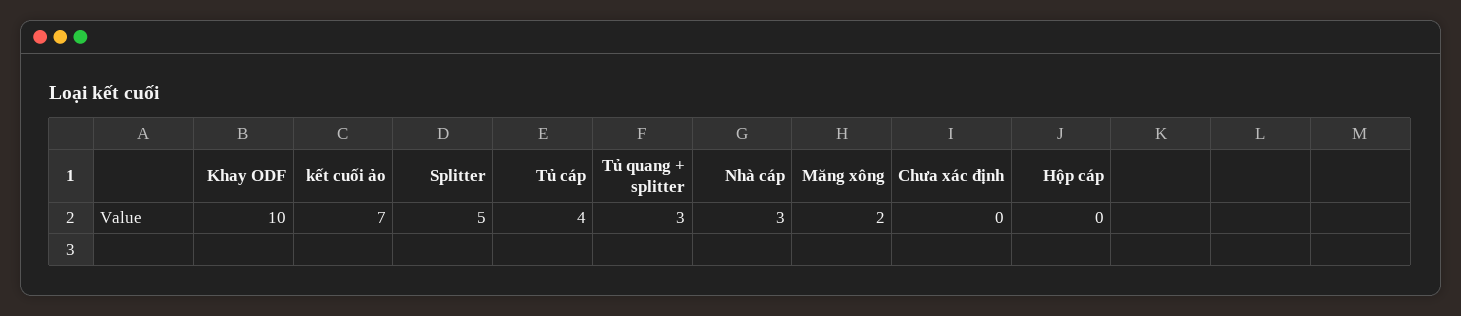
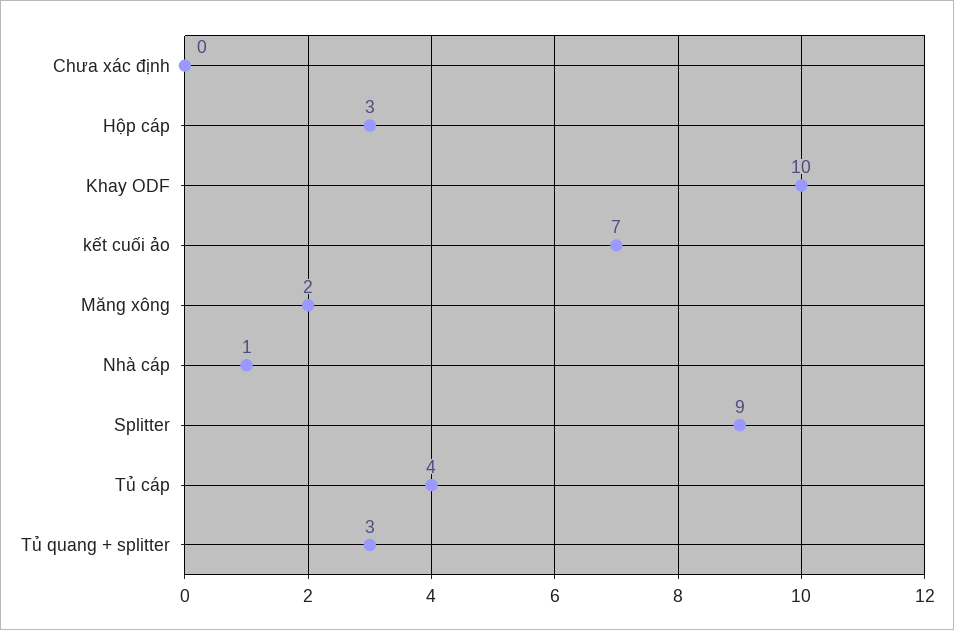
Splitter: 5 -> 9
Nhà cáp: 3 -> 1
Hộp cáp: 0 -> 3

